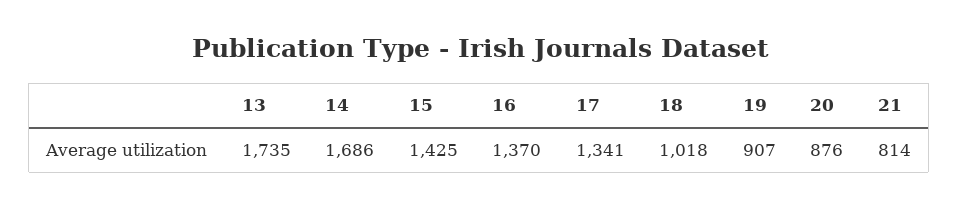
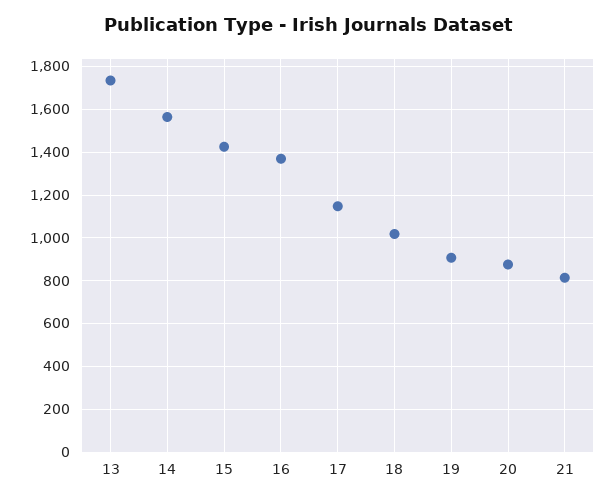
14: 1686 -> 1550
17: 1341 -> 1150

